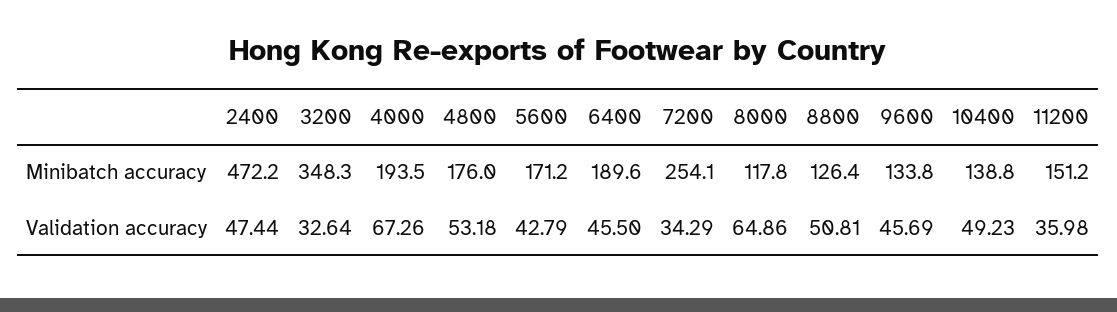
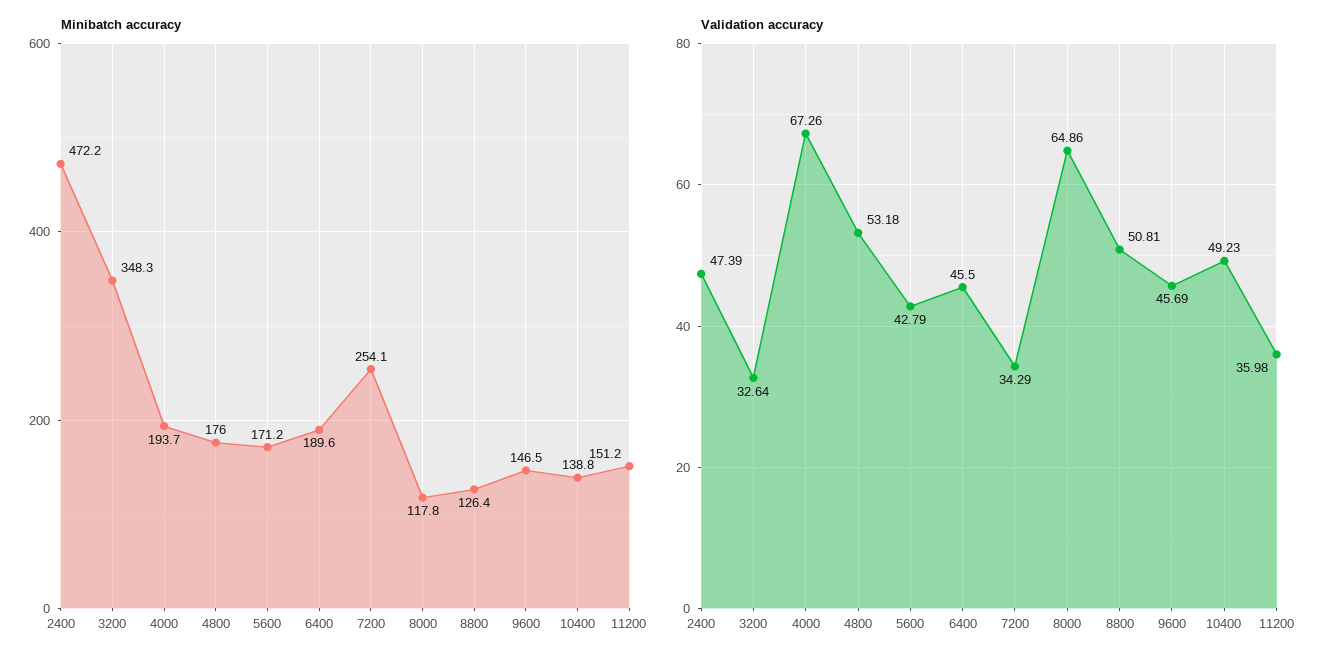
Minibatch accuracy, 4000: 193.5 -> 193.7
Minibatch accuracy, 9600: 133.8 -> 146.5
Validation accuracy, 2400: 47.44 -> 47.39

